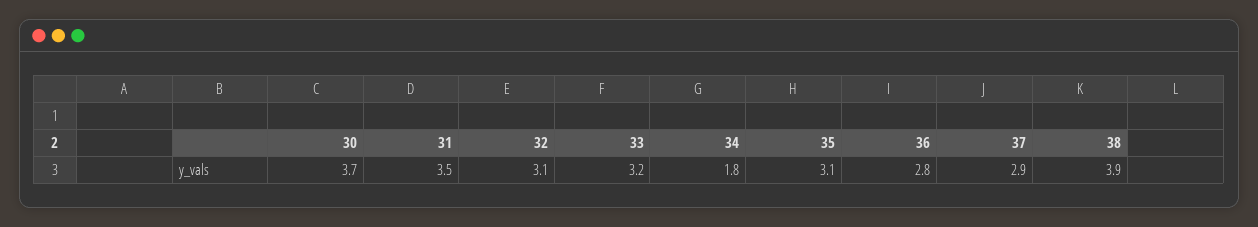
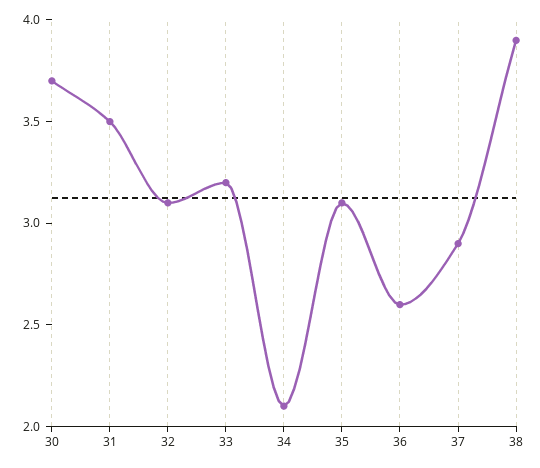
34: 1.8 -> 2.1
36: 2.8 -> 2.6

